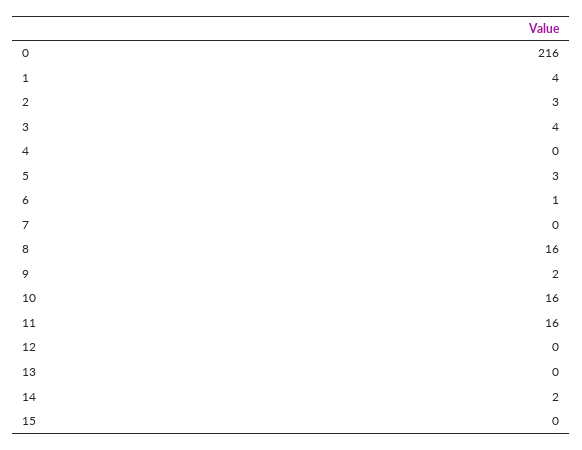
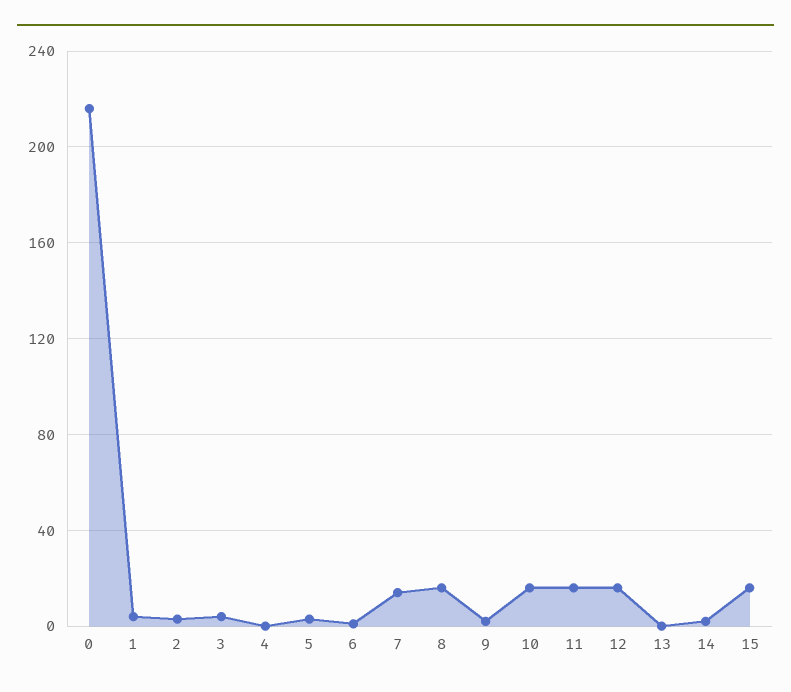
7: 0 -> 15
12: 0 -> 15
15: 0 -> 15

